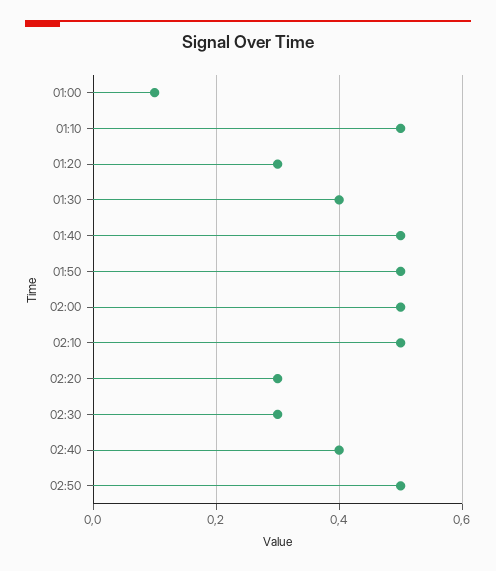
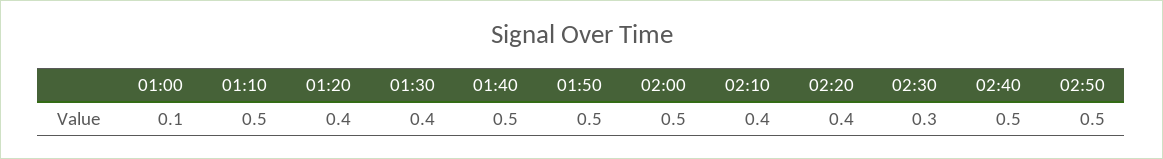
01:20: 0.3 -> 0.4
02:10: 0.5 -> 0.4
02:20: 0.3 -> 0.4
02:40: 0.4 -> 0.5

